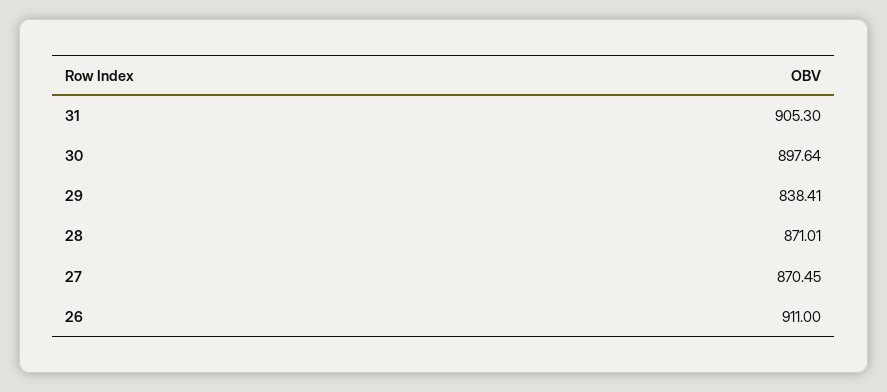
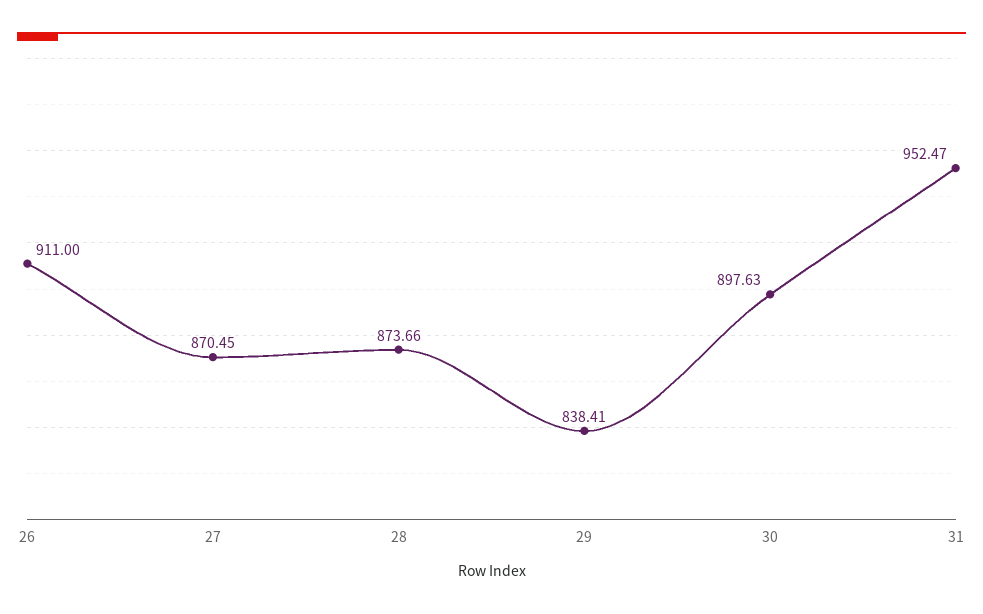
31: 905.3 -> 952.47
30: 897.64 -> 897.63
28: 871.01 -> 873.66

